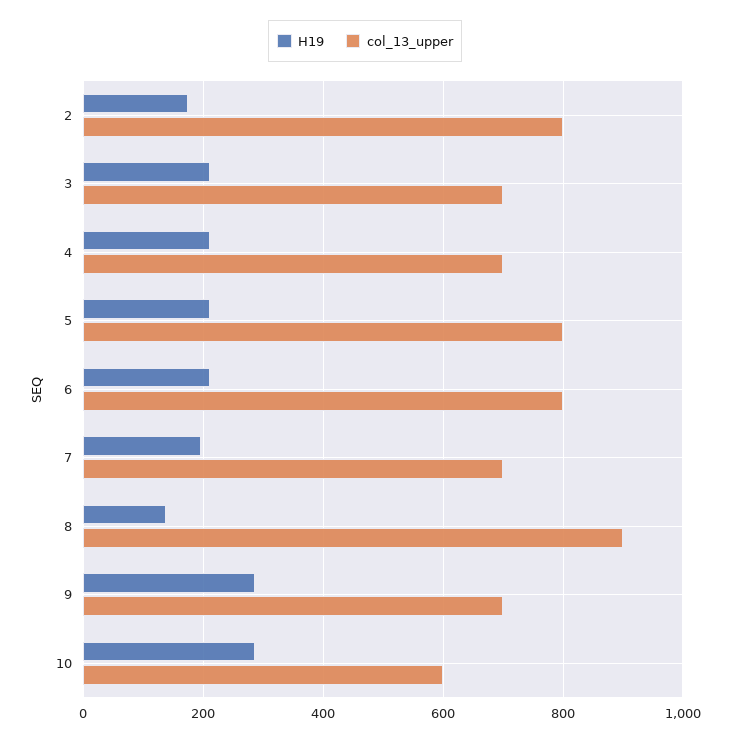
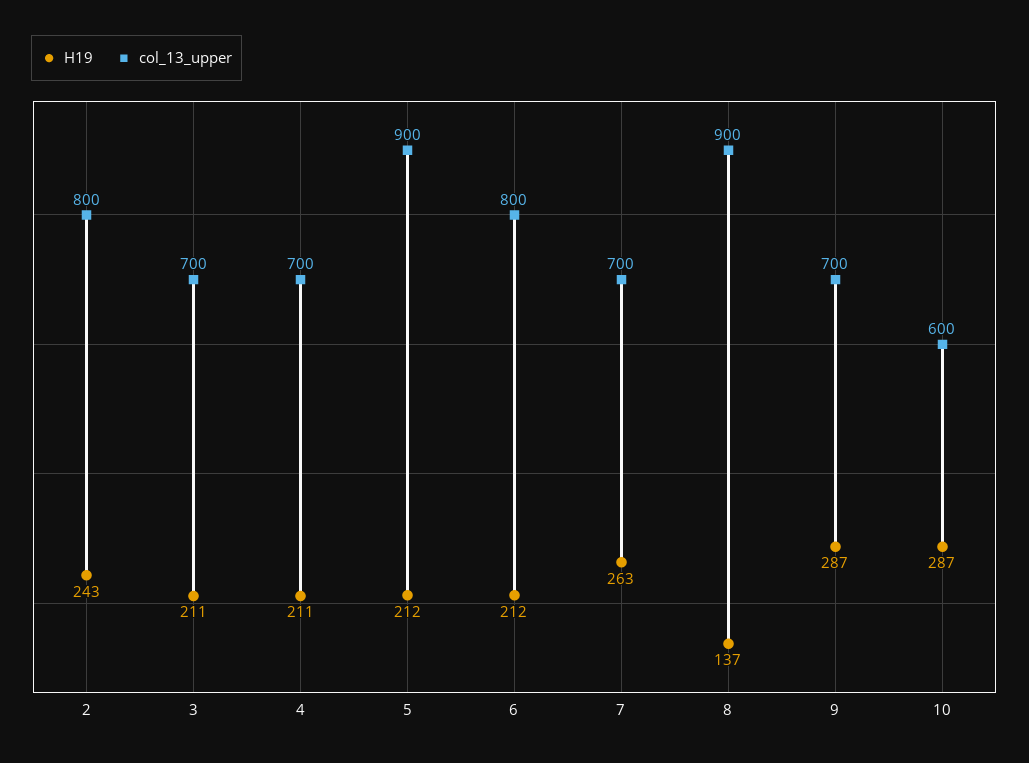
H19, 2: 180 -> 243
col_13_upper, 5: 800 -> 900
H19, 7: 200 -> 263

